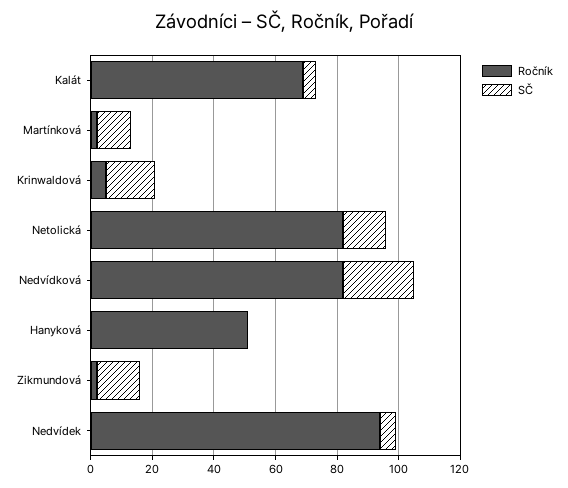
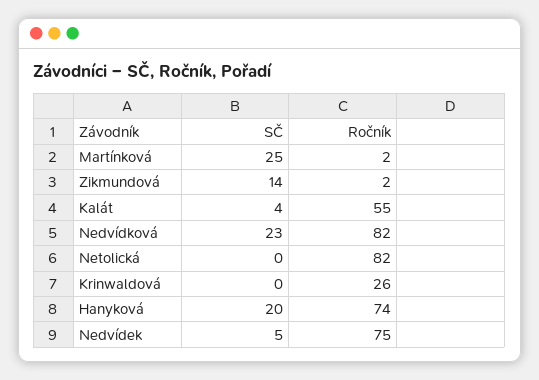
Ročník, Kalát: 70 -> 55
SČ, Martínková: 10 -> 25
Ročník, Krinwaldová: 5 -> 26
SČ, Krinwaldová: 15 -> 0
SČ, Netolická: 15 -> 0
Ročník, Hanyková: 50 -> 74
SČ, Hanyková: 0 -> 20
Ročník, Nedvídek: 95 -> 75

